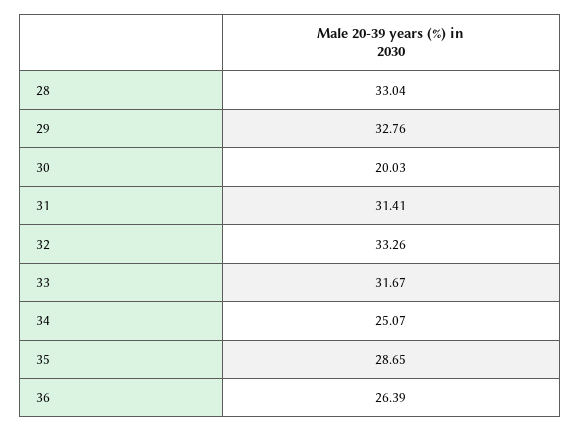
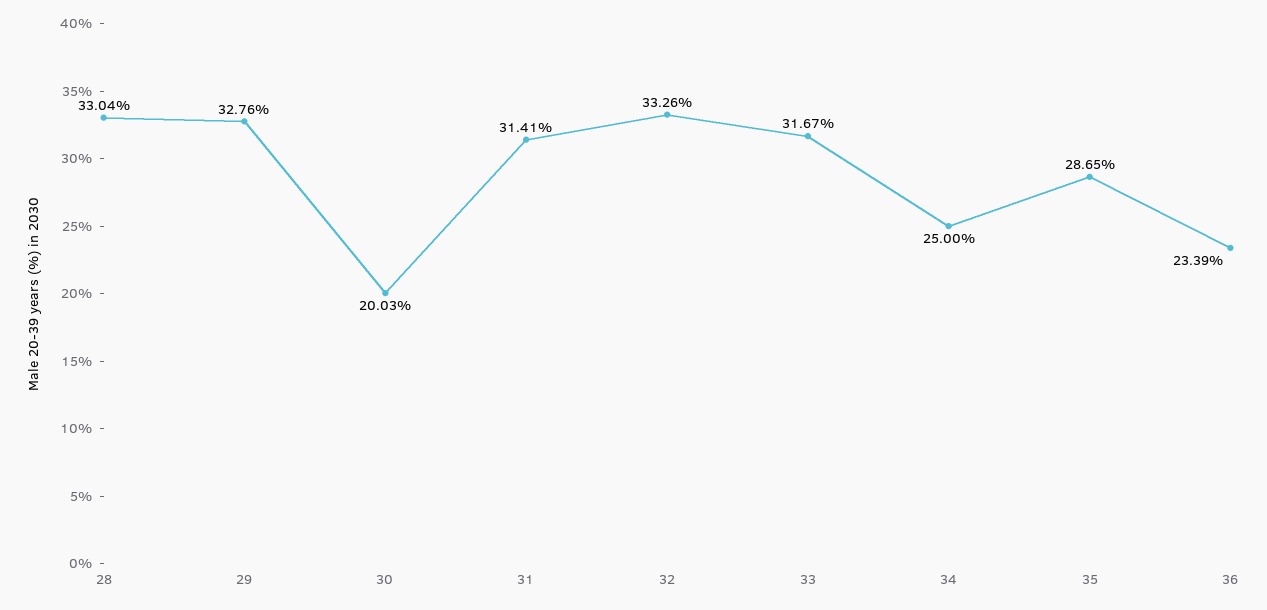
34: 25.07 -> 25
36: 26.39 -> 23.39

